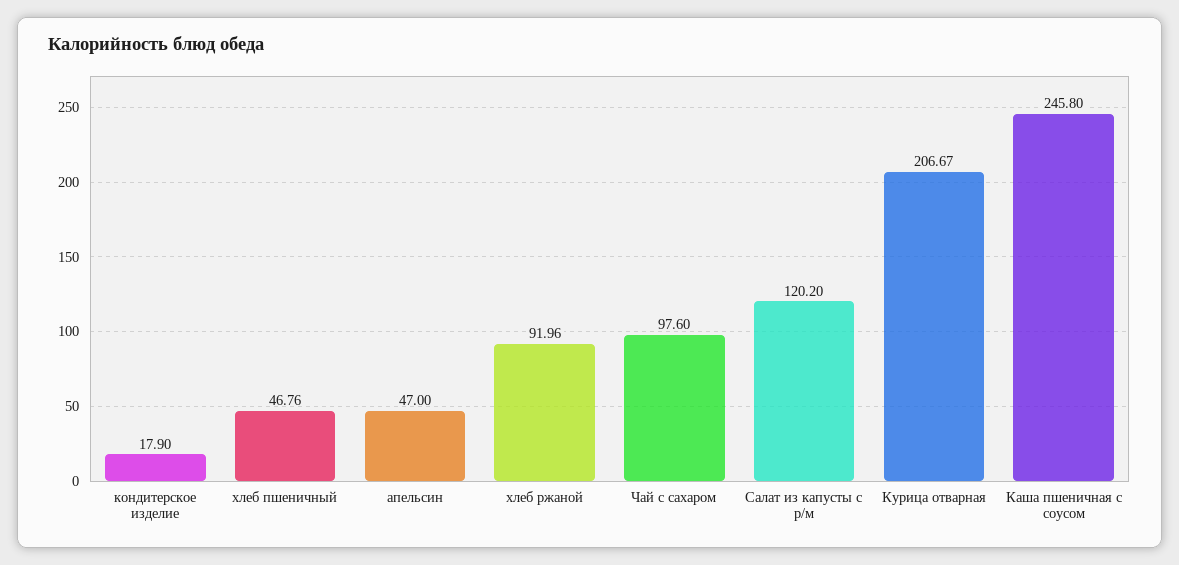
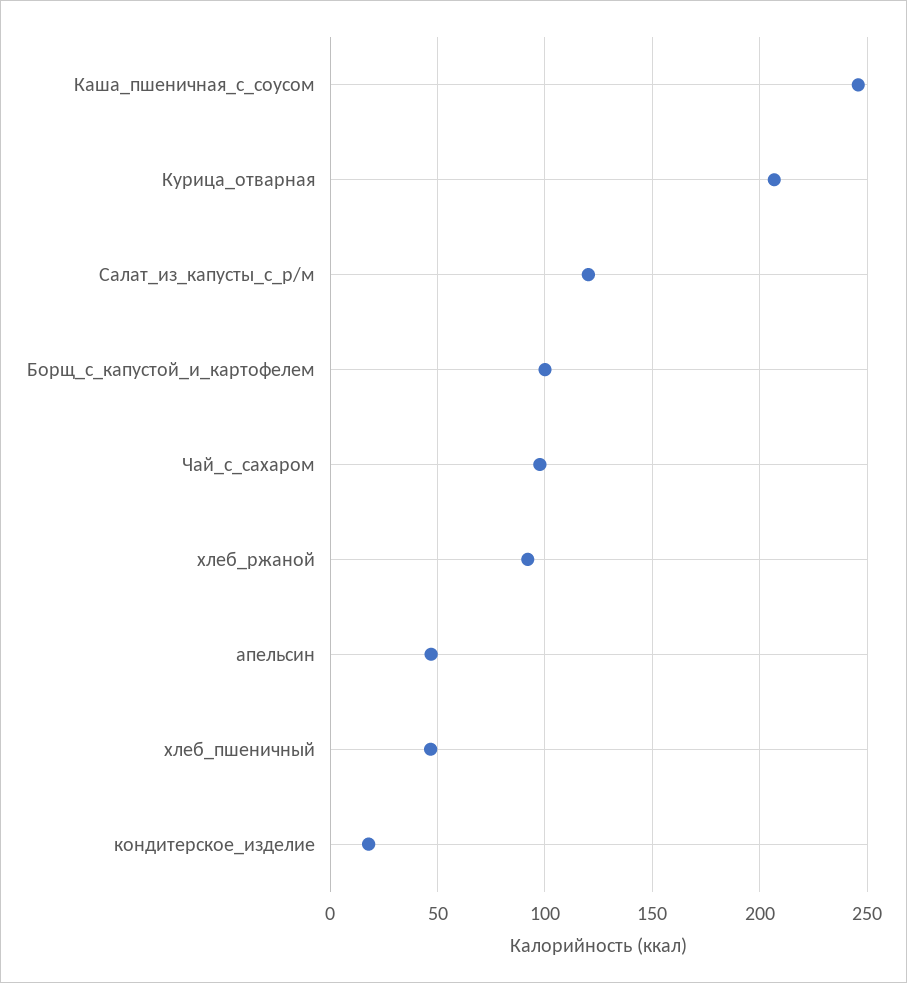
Борщ_с_капустой_и_картофелем: none -> 100

